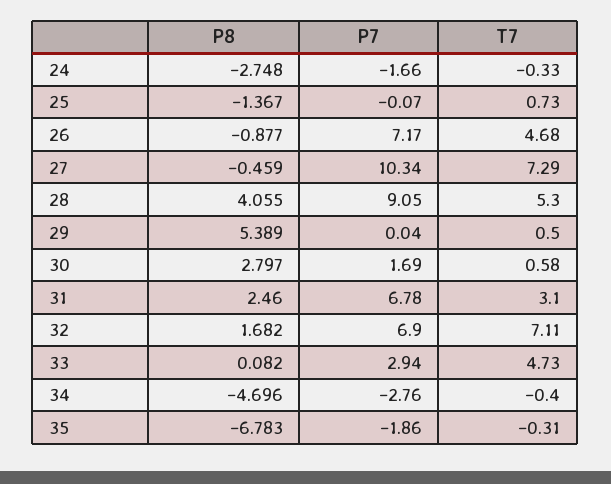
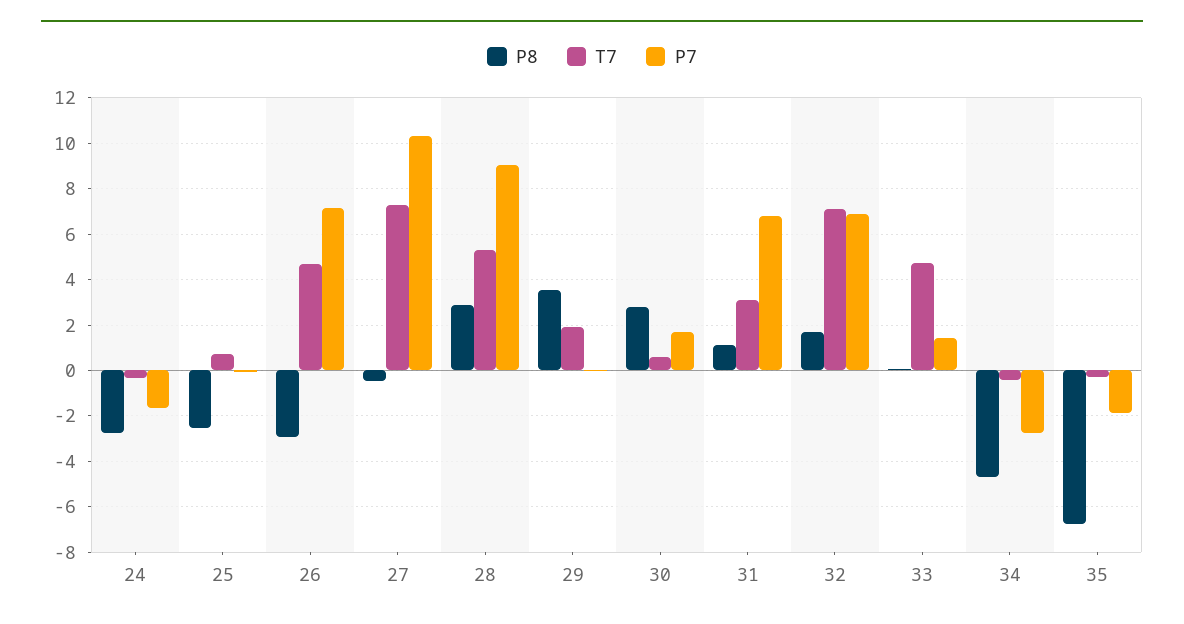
P8, 25: -1.367 -> -2.5
P8, 26: -0.877 -> -3
P8, 28: 4.055 -> 3
P8, 29: 5.389 -> 3.5
T7, 29: 0.5 -> 2
P8, 31: 2.46 -> 1
P7, 33: 2.94 -> 1.5

